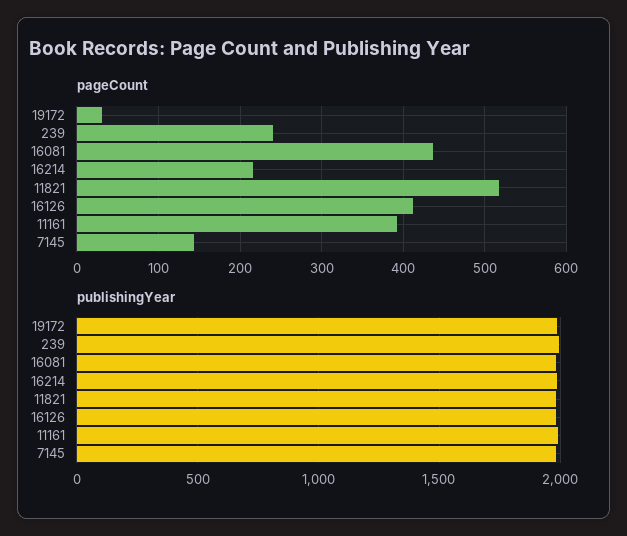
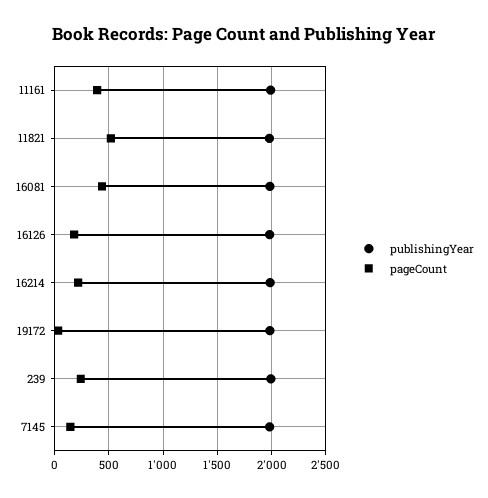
pageCount, 16126: 410 -> 200

